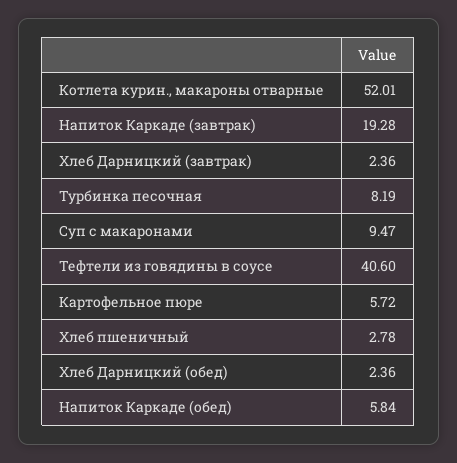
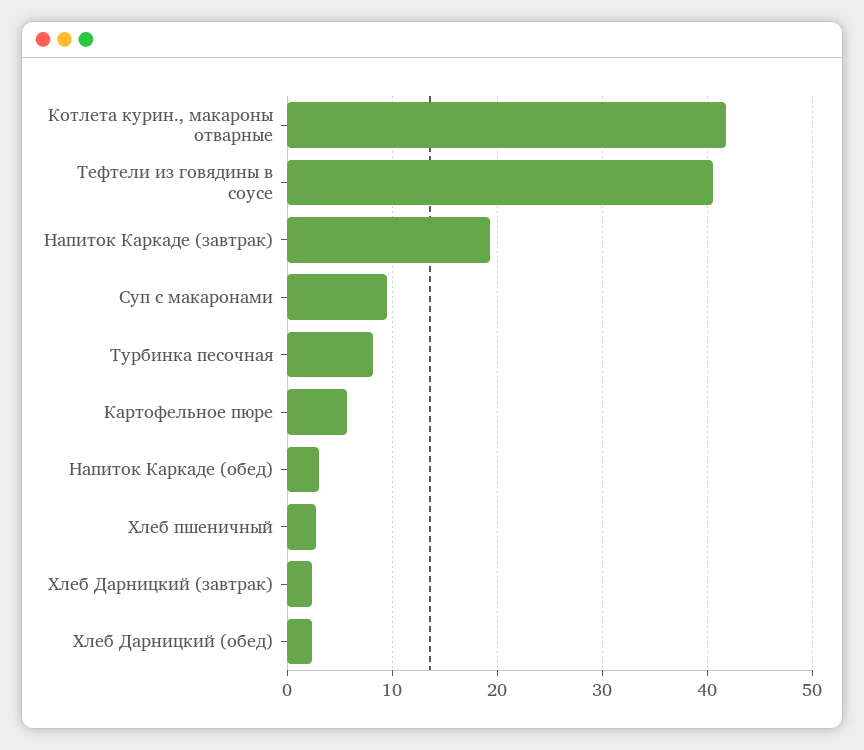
Котлета курин., макароны отварные: 52.01 -> 42
Напиток Каркаде (обед): 5.84 -> 3

